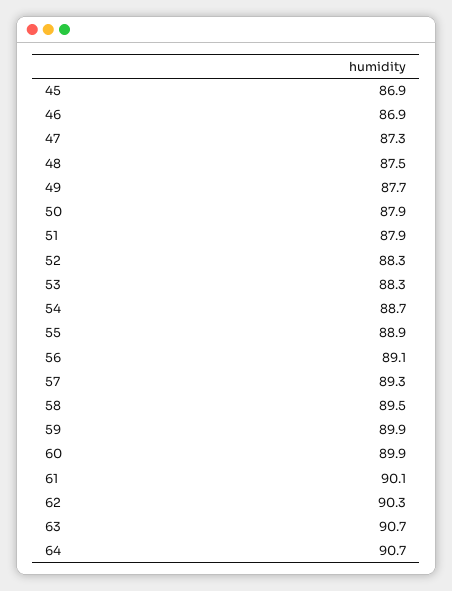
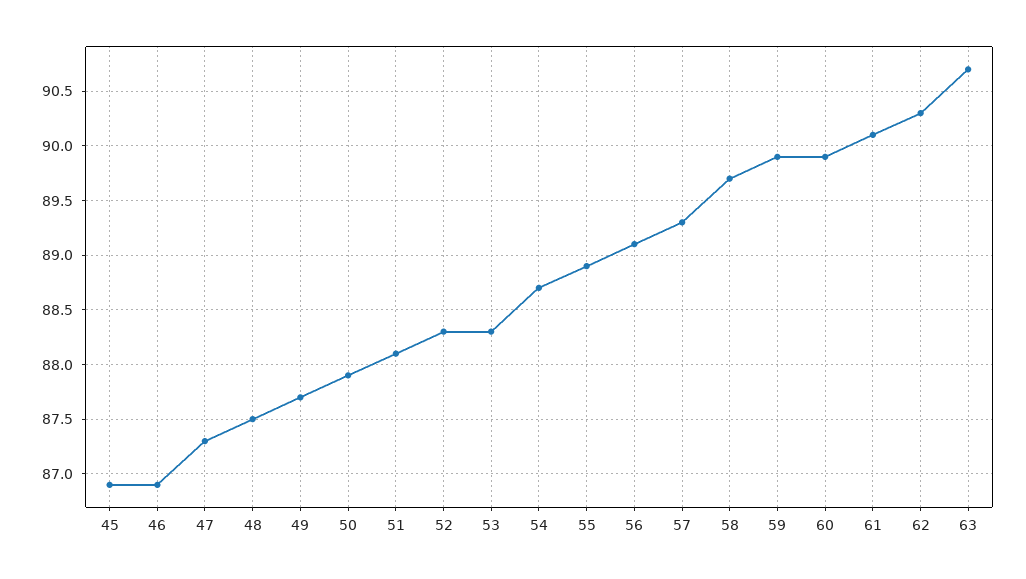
51: 87.9 -> 88.1
58: 89.5 -> 89.7
64: 90.7 -> none

